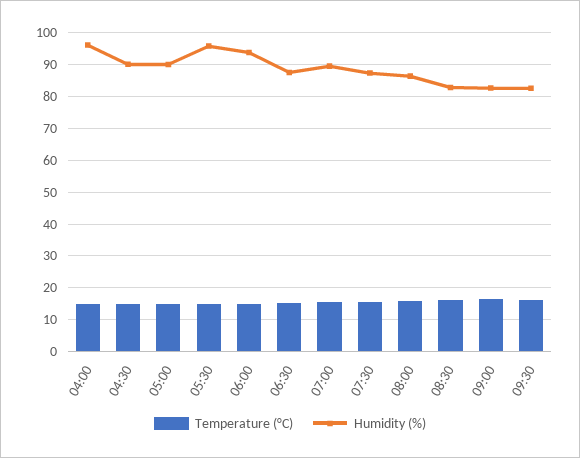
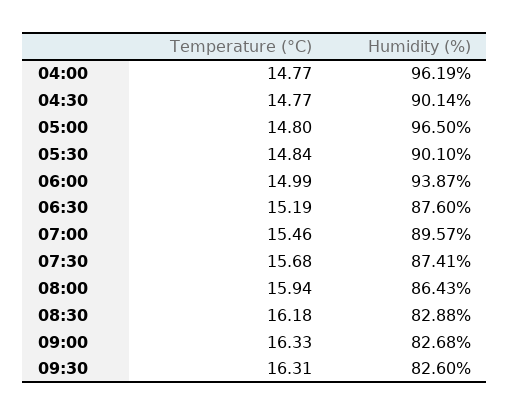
Humidity (%), 05:00: 90 -> 96.5
Humidity (%), 05:30: 96 -> 90.1

